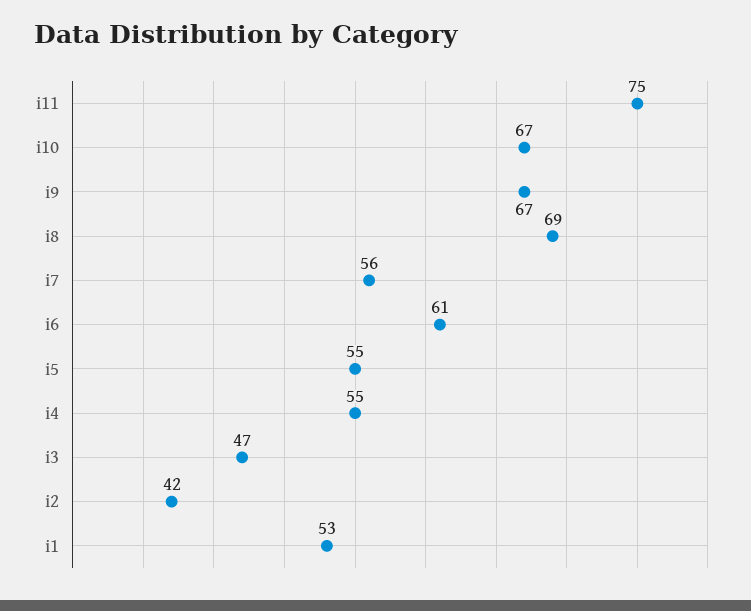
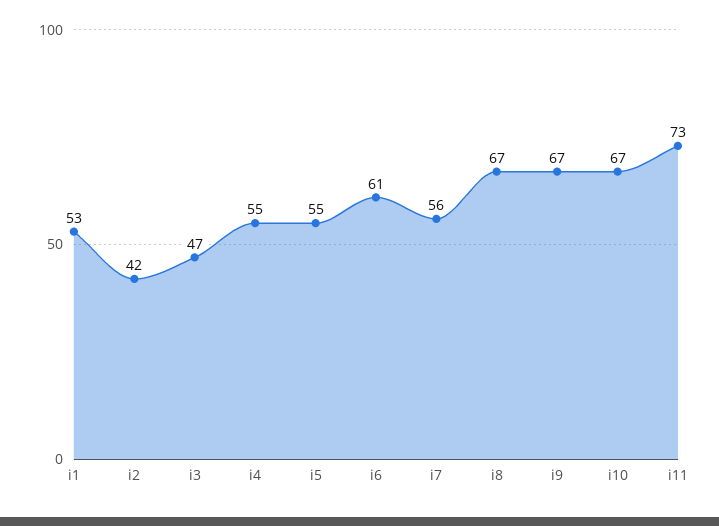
i11: 75 -> 73
i8: 69 -> 67

